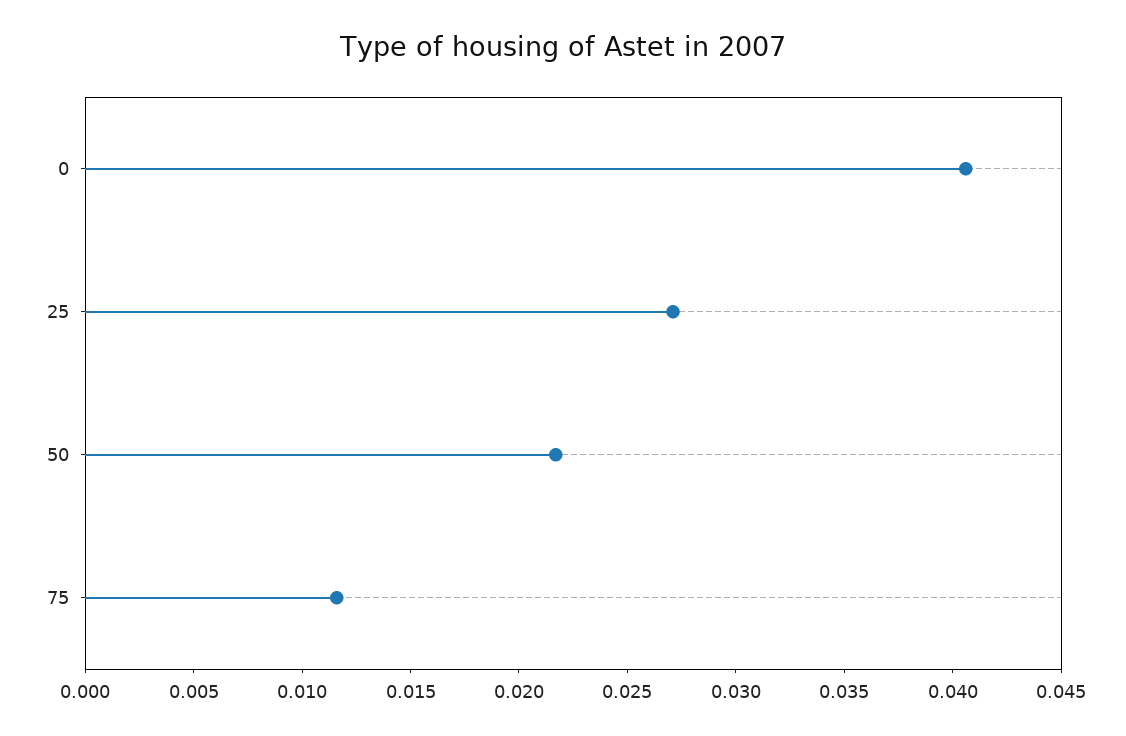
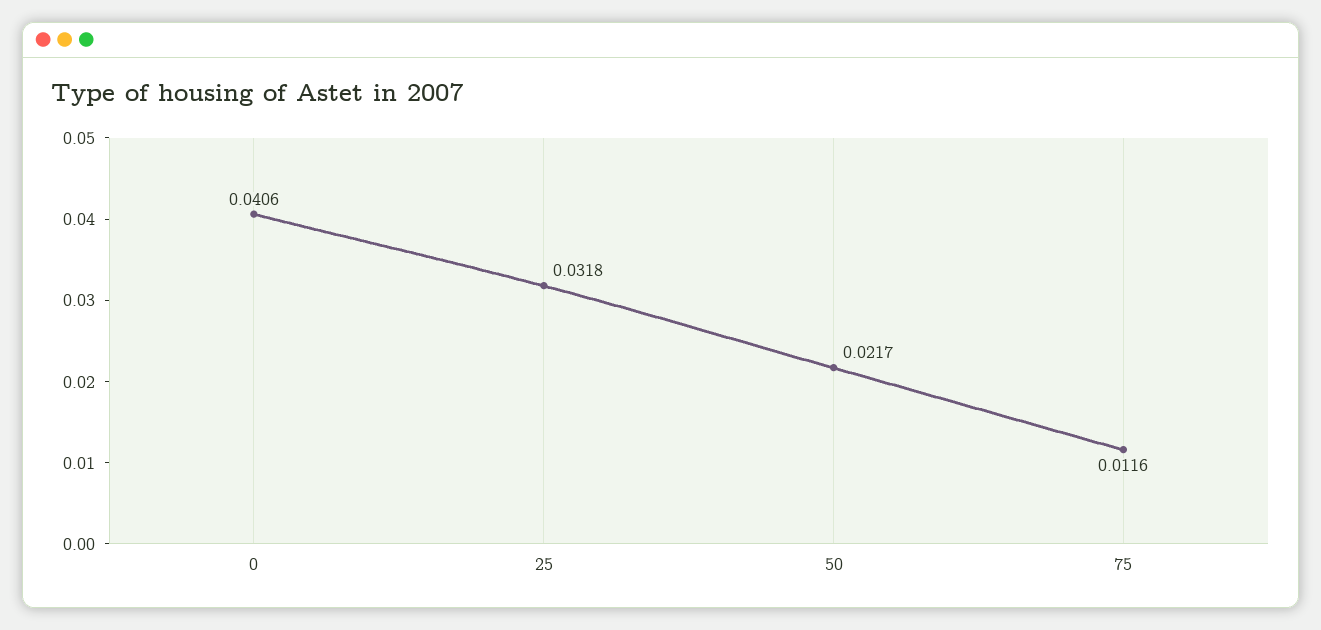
25: 0.027 -> 0.0318

